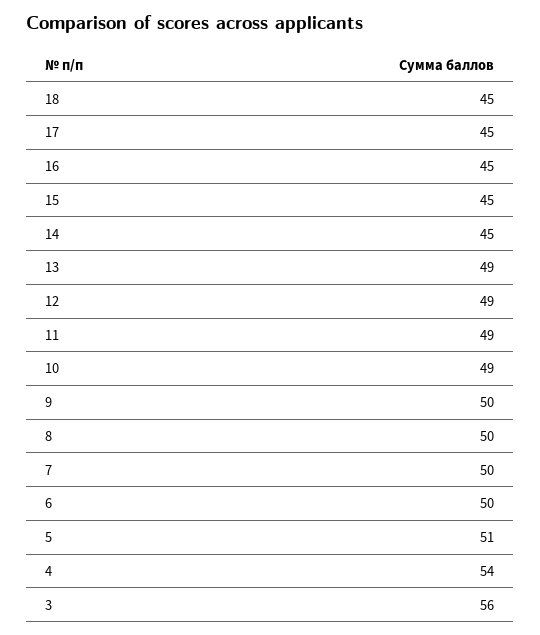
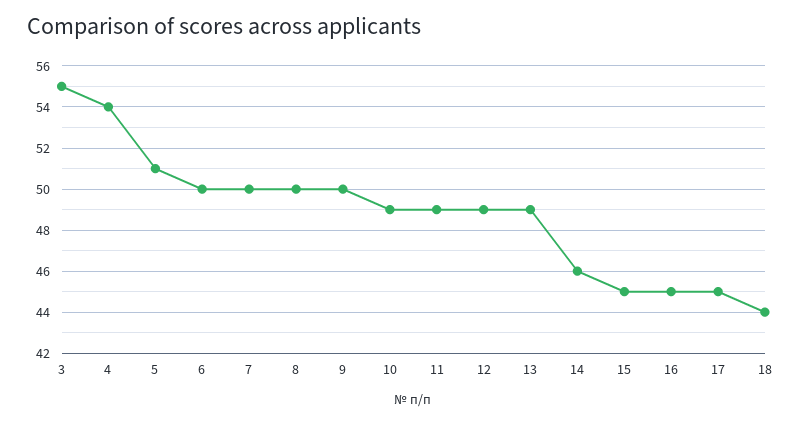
18: 45 -> 44
14: 45 -> 46
3: 56 -> 55

